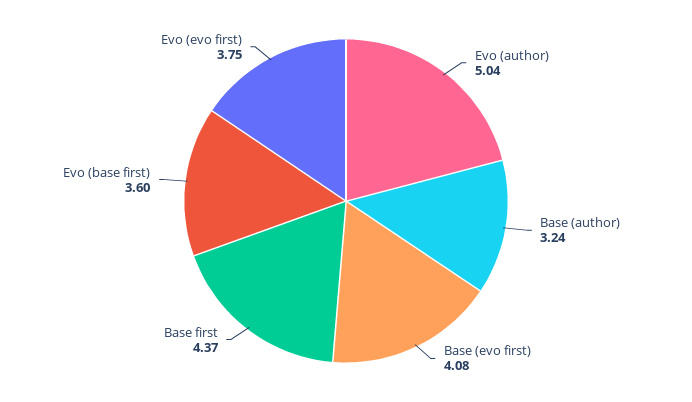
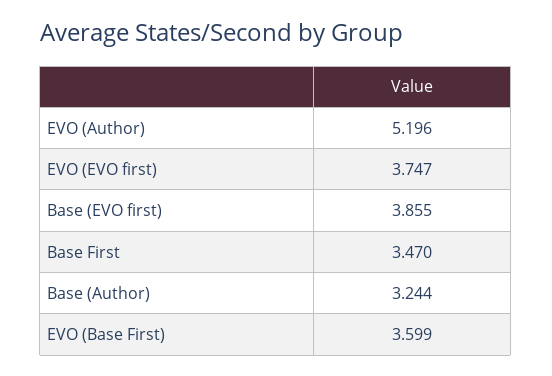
Evo (author): 5.04 -> 5.196
Base (evo first): 4.08 -> 3.855
Base first: 4.37 -> 3.47

